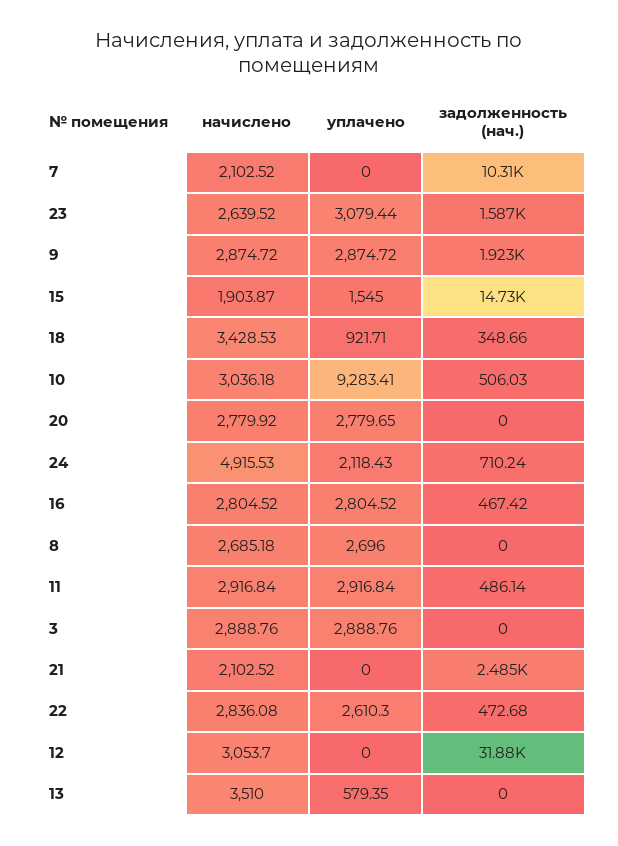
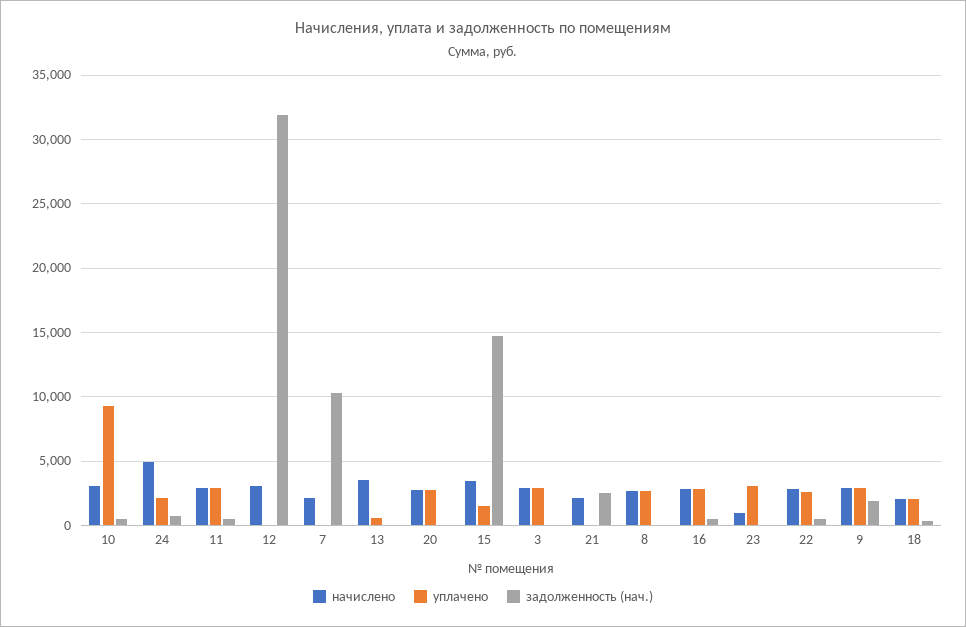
начислено, 23: 2639.52 -> 1000
задолженность (нач.), 23: 1587 -> 0
начислено, 15: 1903.87 -> 3500
начислено, 18: 3428.53 -> 2000
уплачено, 18: 921.71 -> 2000

